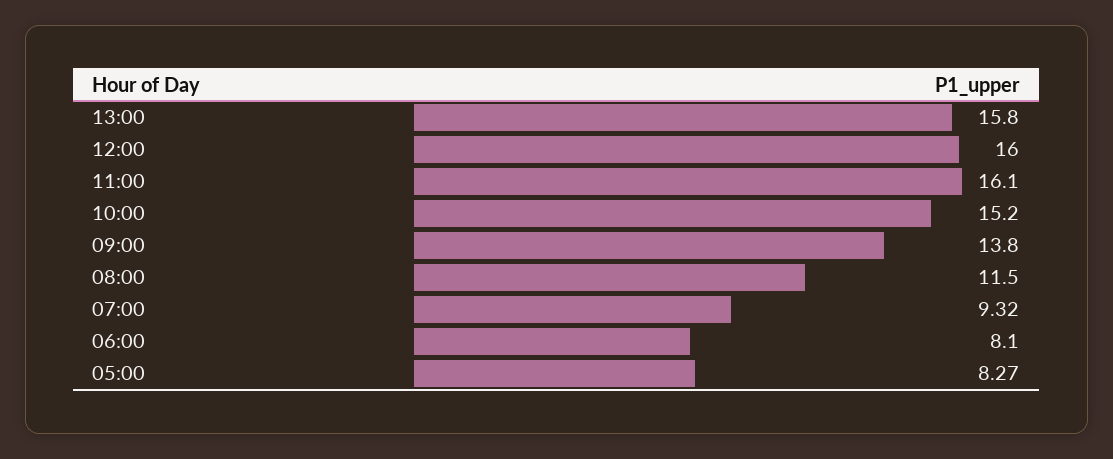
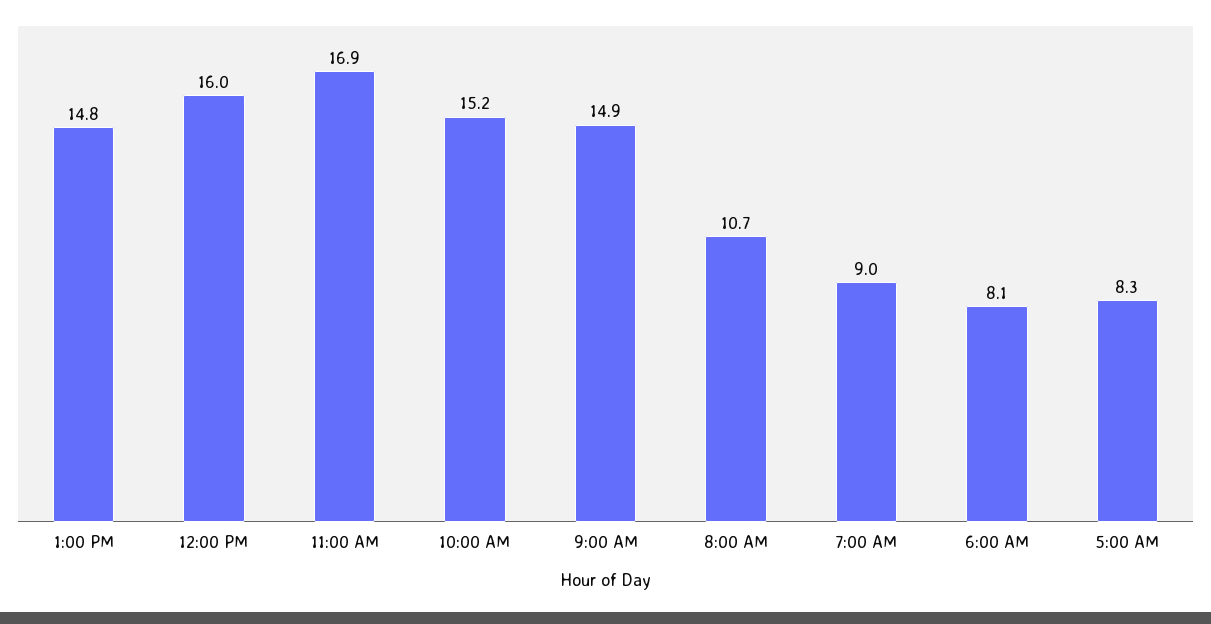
13:00: 15.8 -> 14.8
11:00: 16.1 -> 16.9
09:00: 13.8 -> 14.9
08:00: 11.5 -> 10.7
07:00: 9.32 -> 9

